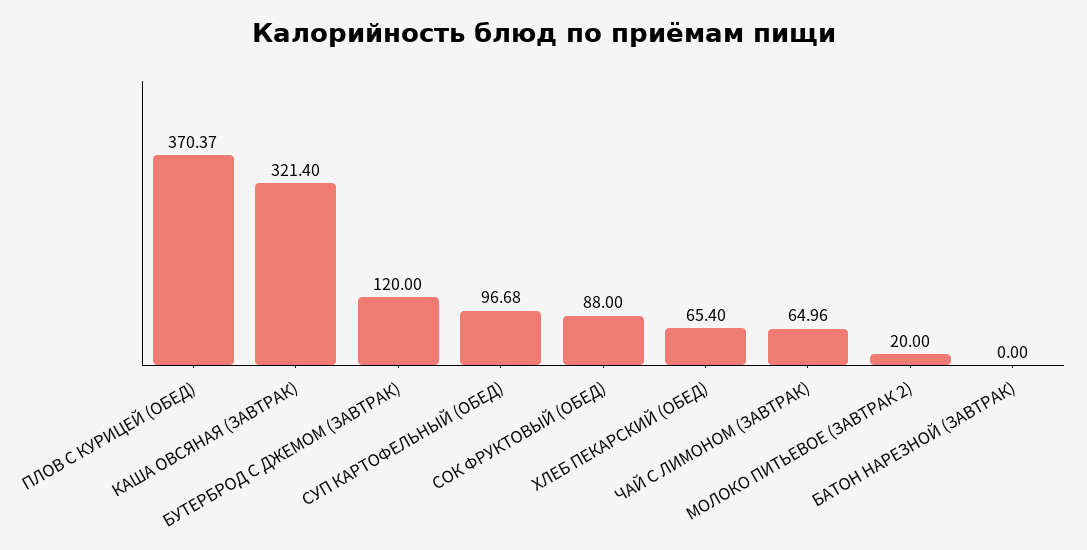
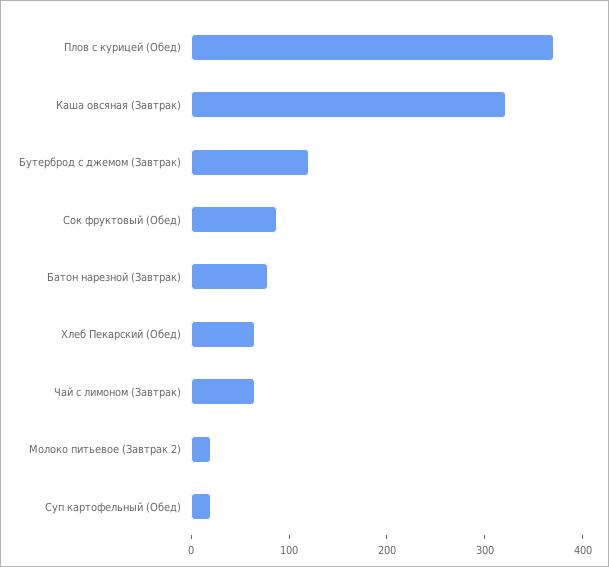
СУП КАРТОФЕЛЬНЫЙ (ОБЕД): 96.68 -> 20
БАТОН НАРЕЗНОЙ (ЗАВТРАК): 0 -> 80

